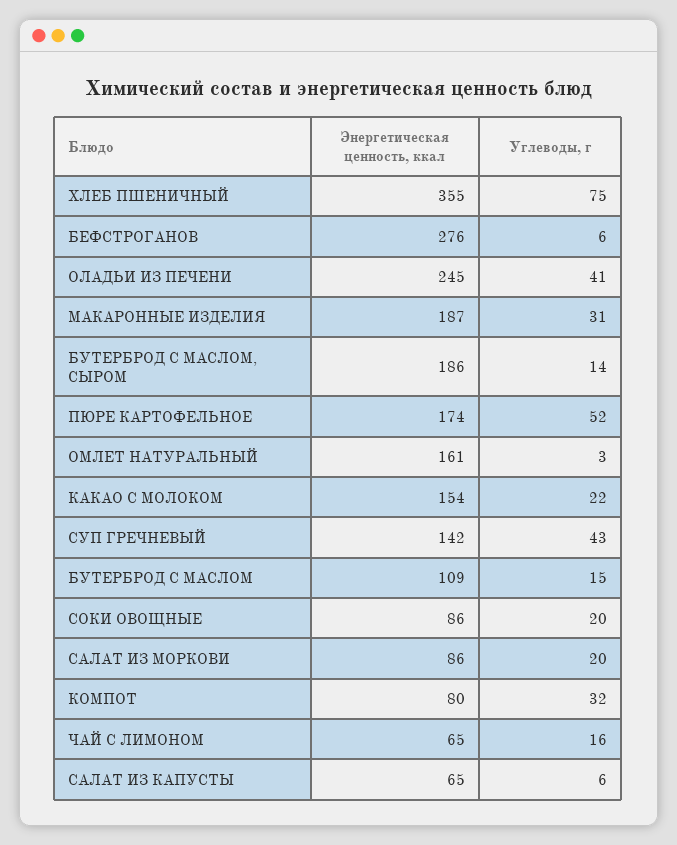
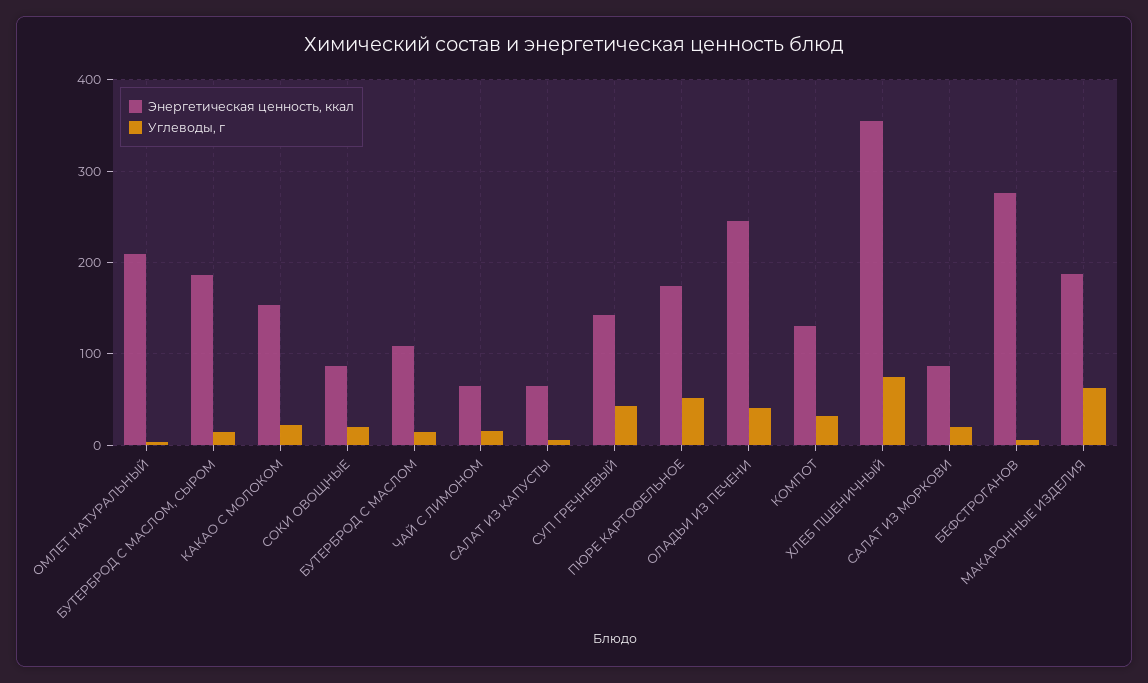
Углеводы, г, МАКАРОННЫЕ ИЗДЕЛИЯ: 31 -> 60
Энергетическая ценность, ккал, ОМЛЕТ НАТУРАЛЬНЫЙ: 161 -> 210
Энергетическая ценность, ккал, КОМПОТ: 80 -> 130

